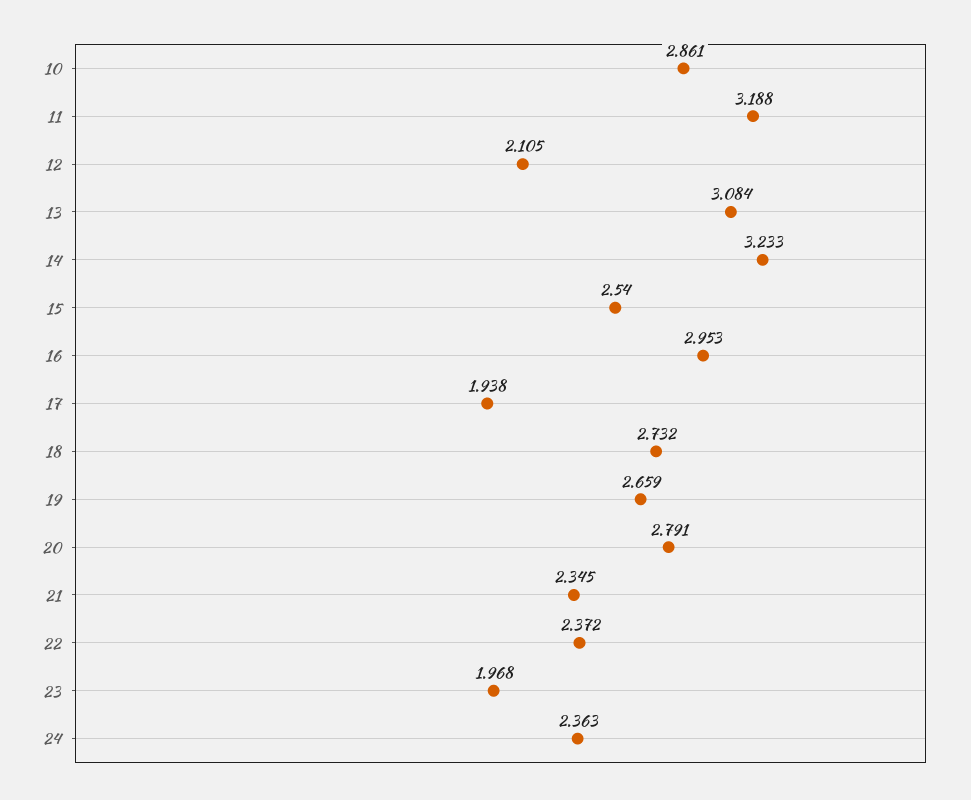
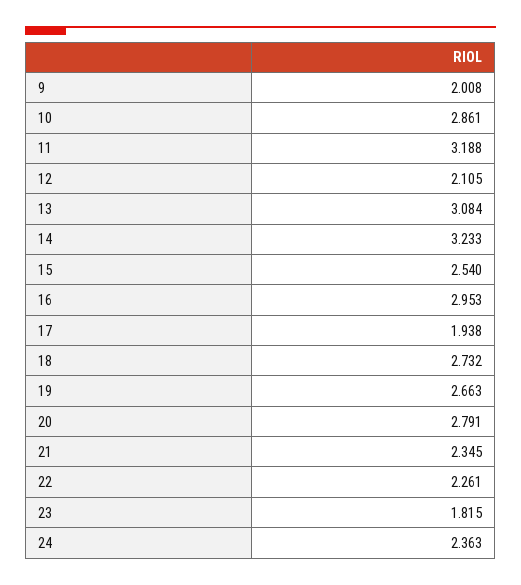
19: 2.659 -> 2.663
22: 2.372 -> 2.261
23: 1.968 -> 1.815
9: none -> 2.008

